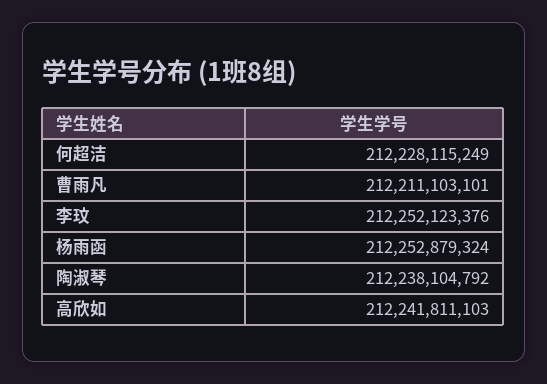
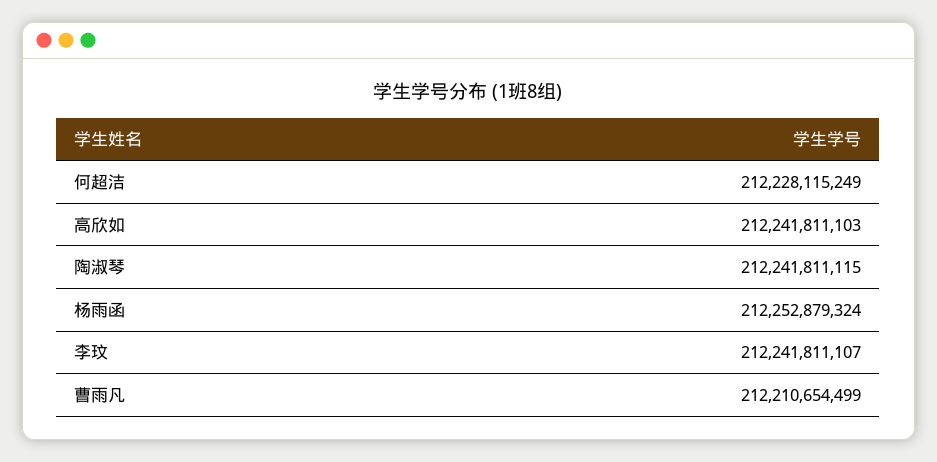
曹雨凡: 212211103101 -> 212210654499
李玟: 212252123376 -> 212241811107
陶淑琴: 212238104792 -> 212241811115

